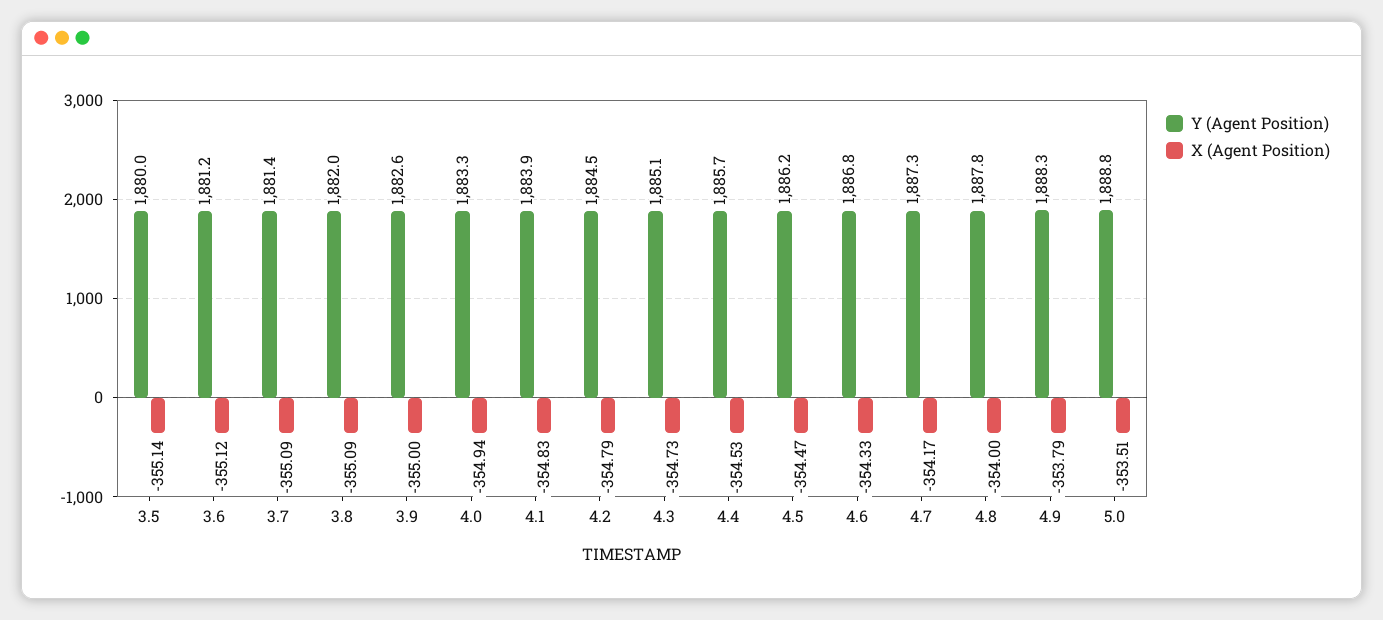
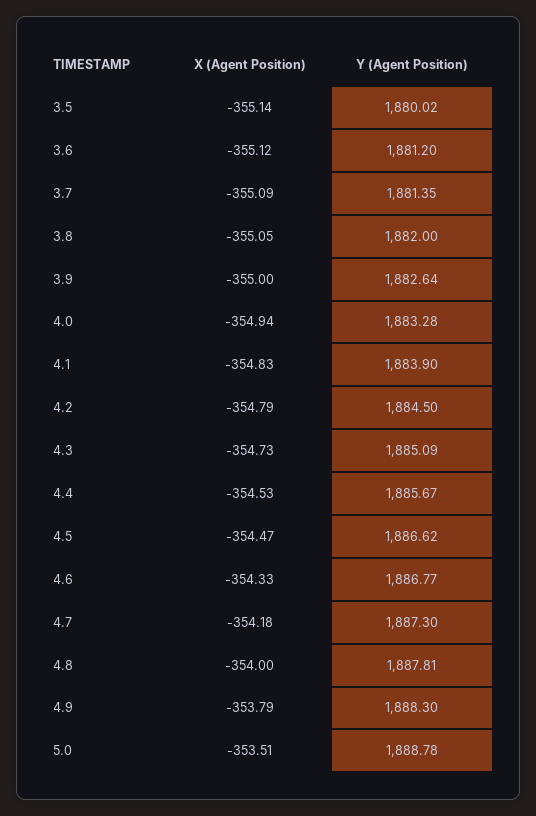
X (Agent Position), 3.8: -355.09 -> -355.05
Y (Agent Position), 4.5: 1886.2 -> 1886.62
X (Agent Position), 4.7: -354.17 -> -354.18

